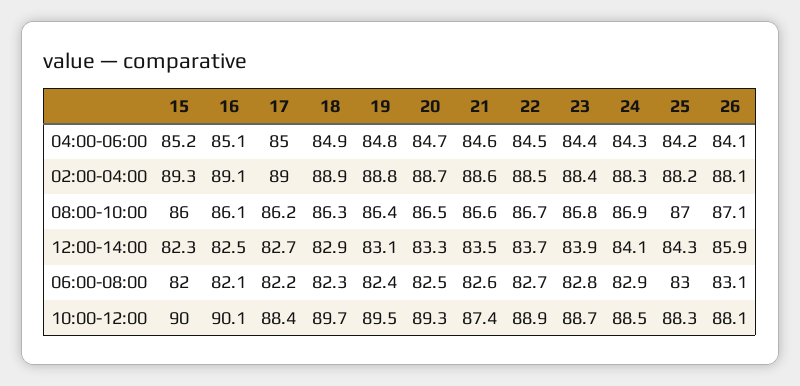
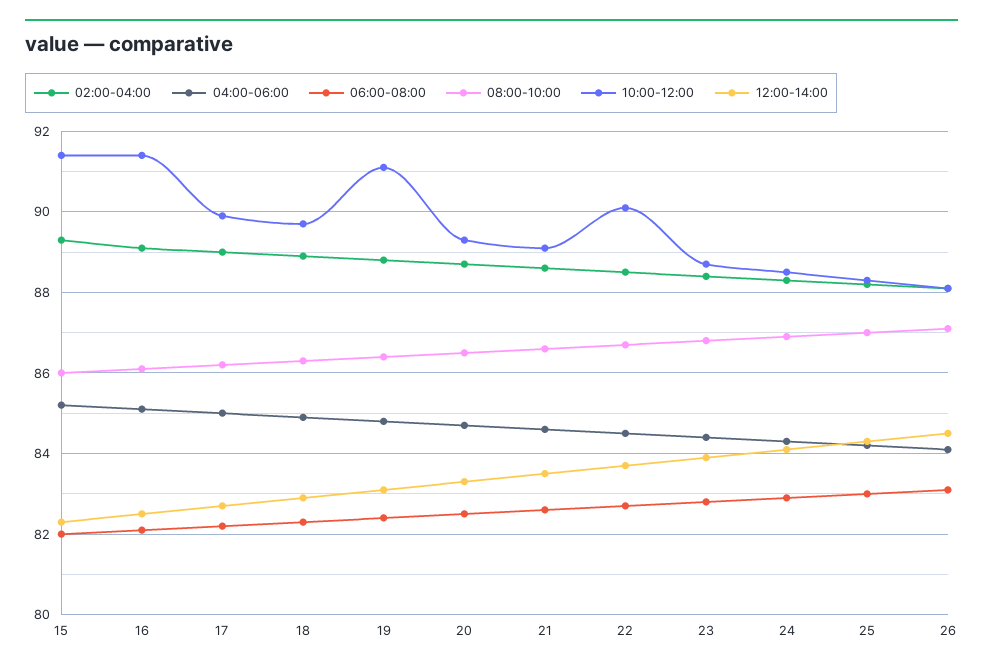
12:00-14:00, 26: 85.9 -> 84.5
10:00-12:00, 15: 90 -> 91.5
10:00-12:00, 16: 90.1 -> 91.5
10:00-12:00, 17: 88.4 -> 90
10:00-12:00, 19: 89.5 -> 91
10:00-12:00, 21: 87.4 -> 89
10:00-12:00, 22: 88.9 -> 90

